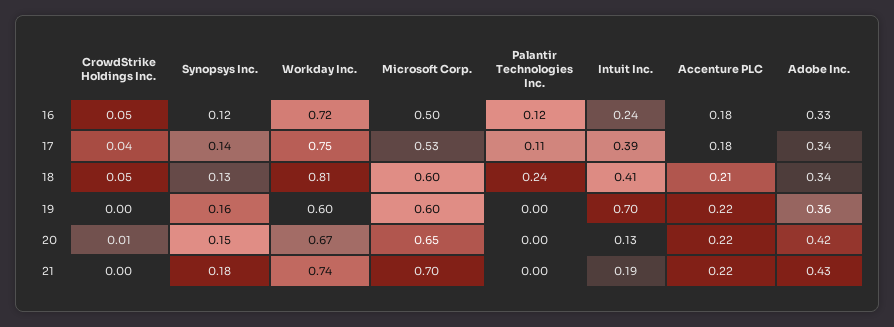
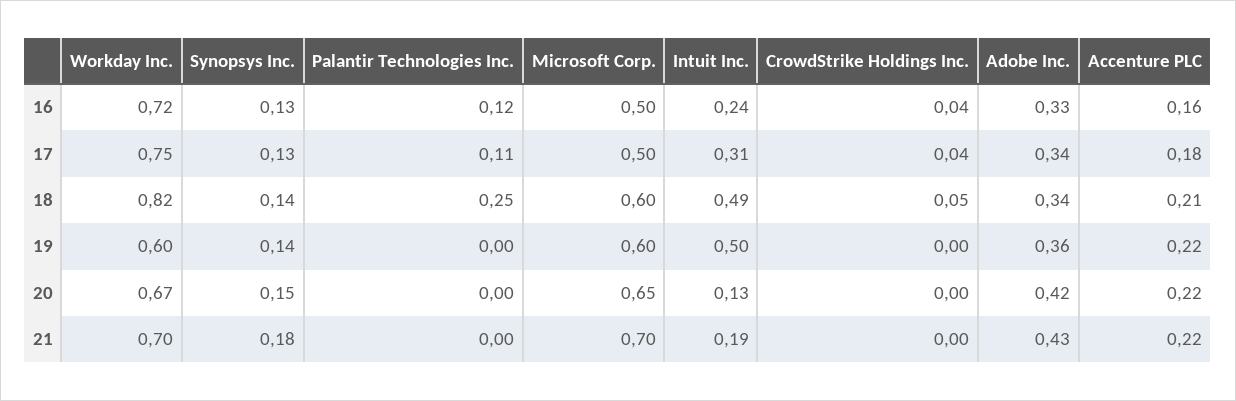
CrowdStrike Holdings Inc., 16: 0.05 -> 0.04
Synopsys Inc., 16: 0.12 -> 0.13
Accenture PLC, 16: 0.18 -> 0.16
Synopsys Inc., 17: 0.14 -> 0.13
Microsoft Corp., 17: 0.53 -> 0.5
Intuit Inc., 17: 0.39 -> 0.31
Synopsys Inc., 18: 0.13 -> 0.14
Workday Inc., 18: 0.81 -> 0.82
Palantir Technologies Inc., 18: 0.24 -> 0.25
Intuit Inc., 18: 0.41 -> 0.49
Synopsys Inc., 19: 0.16 -> 0.14
Intuit Inc., 19: 0.7 -> 0.5
CrowdStrike Holdings Inc., 20: 0.01 -> 0
Workday Inc., 21: 0.74 -> 0.7

